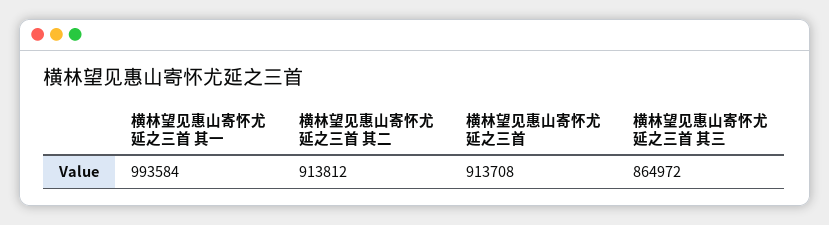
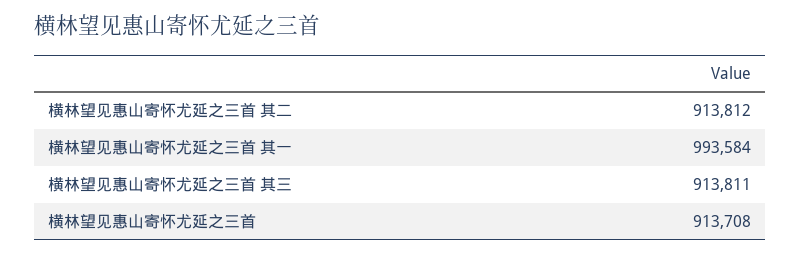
横林望见惠山寄怀尤延之三首 其三: 864972 -> 913811

